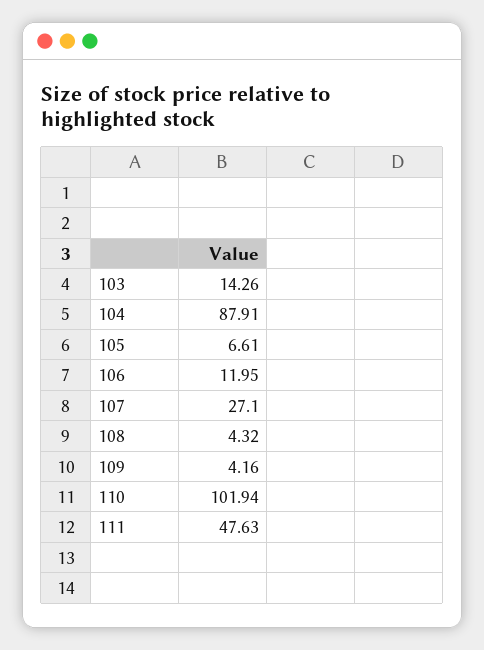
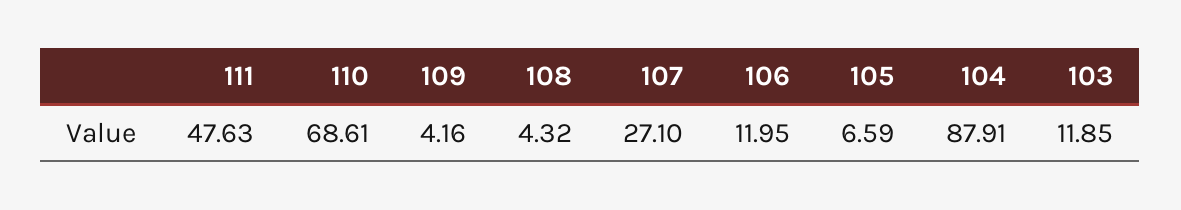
103: 14.26 -> 11.85
105: 6.61 -> 6.59
110: 101.94 -> 68.61

